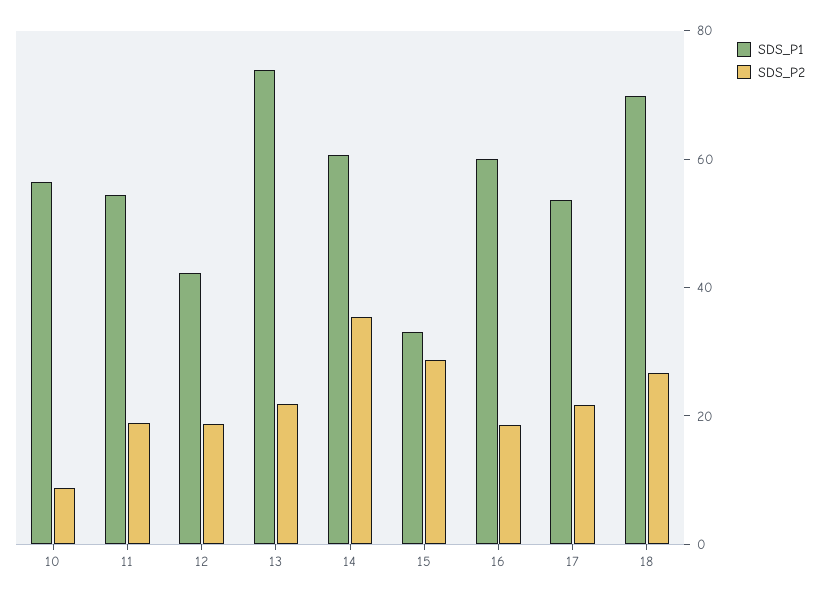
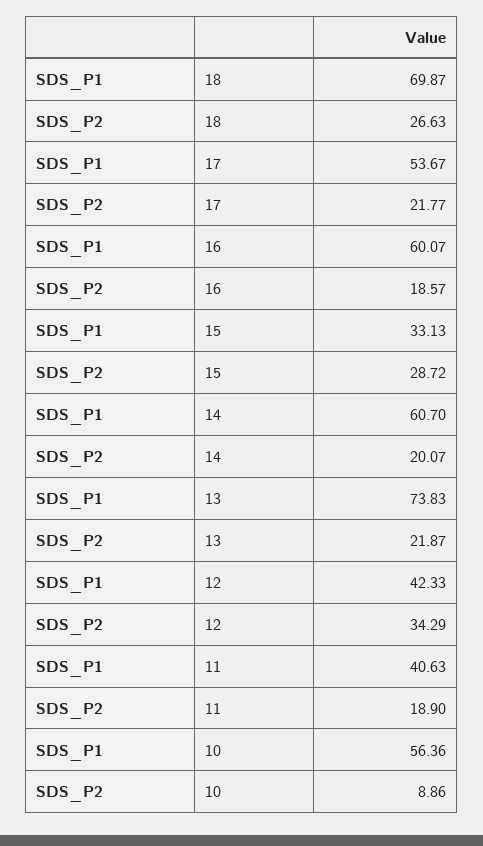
SDS_P1, 11: 55 -> 40.63
SDS_P2, 12: 20 -> 34.29
SDS_P2, 14: 35 -> 20.07

